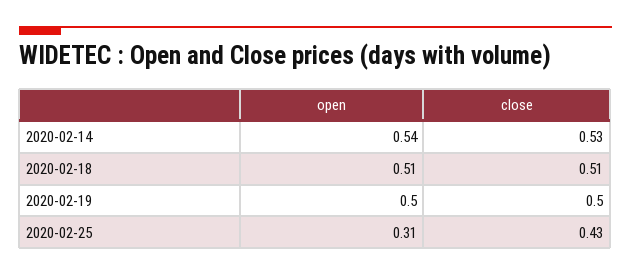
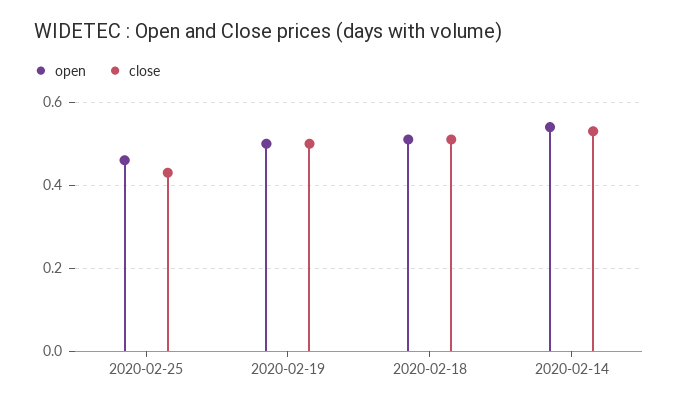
open, 2020-02-25: 0.31 -> 0.45

